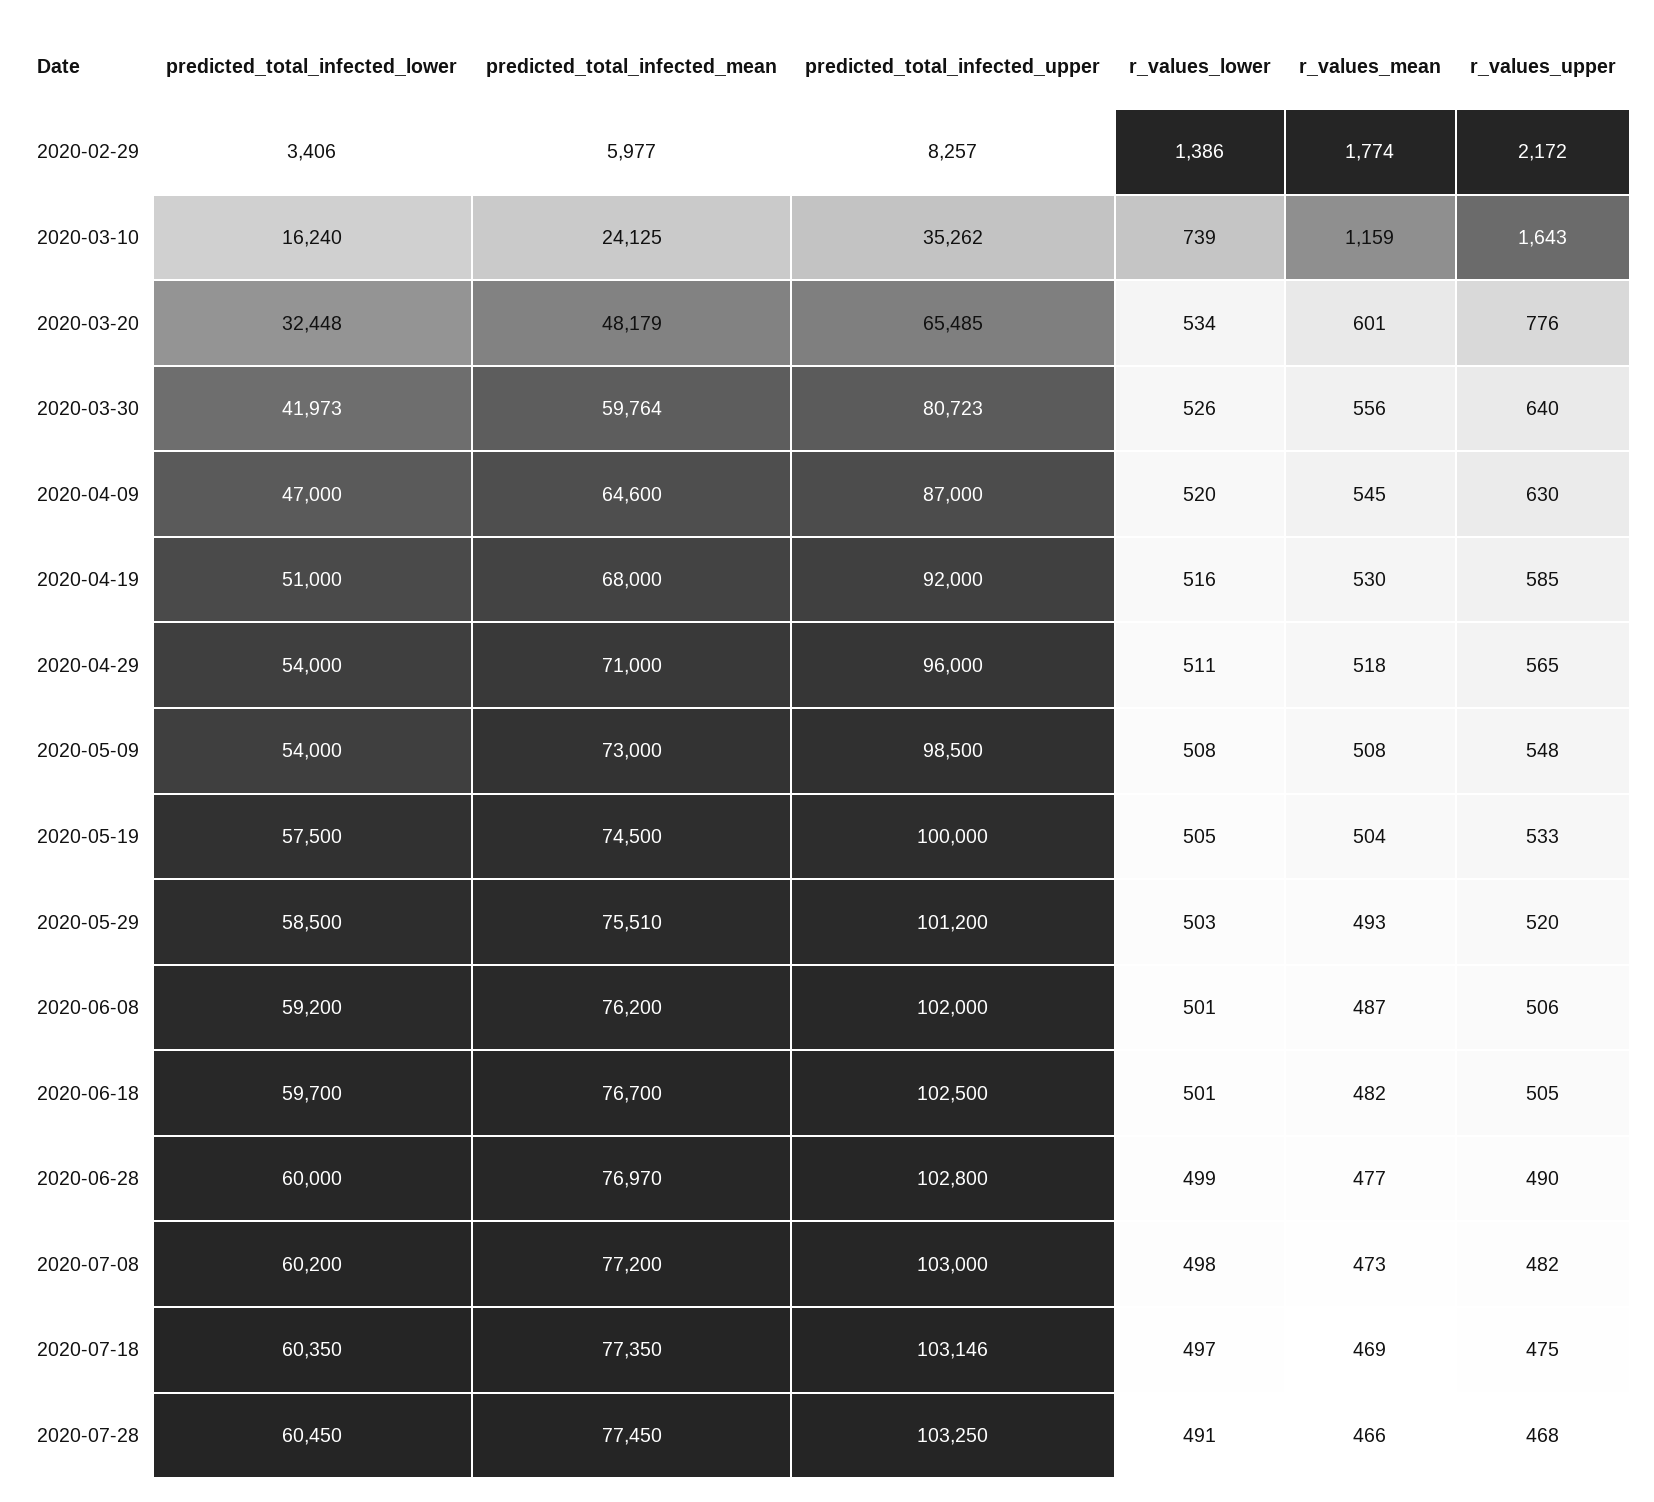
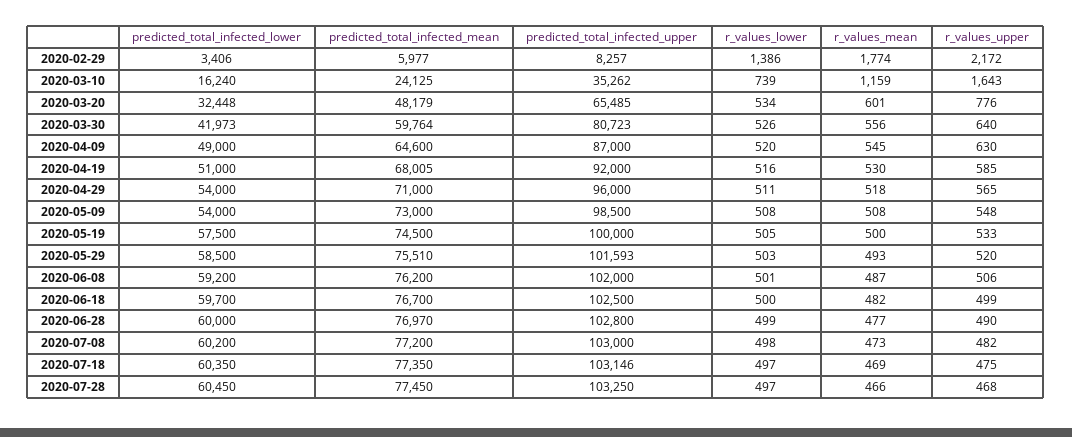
predicted_total_infected_lower, 2020-04-09: 47000 -> 49000
predicted_total_infected_mean, 2020-04-19: 68000 -> 68005
r_values_mean, 2020-05-19: 504 -> 500
predicted_total_infected_upper, 2020-05-29: 101200 -> 101593
r_values_lower, 2020-06-18: 501 -> 500
r_values_upper, 2020-06-18: 505 -> 499
r_values_lower, 2020-07-28: 491 -> 497

